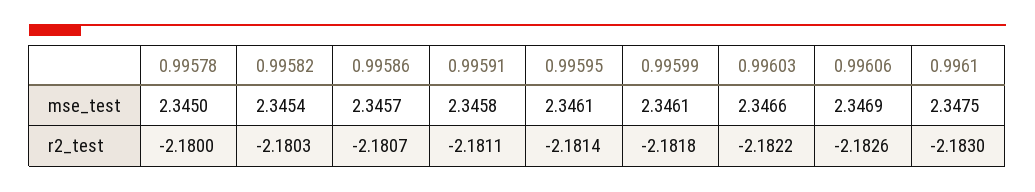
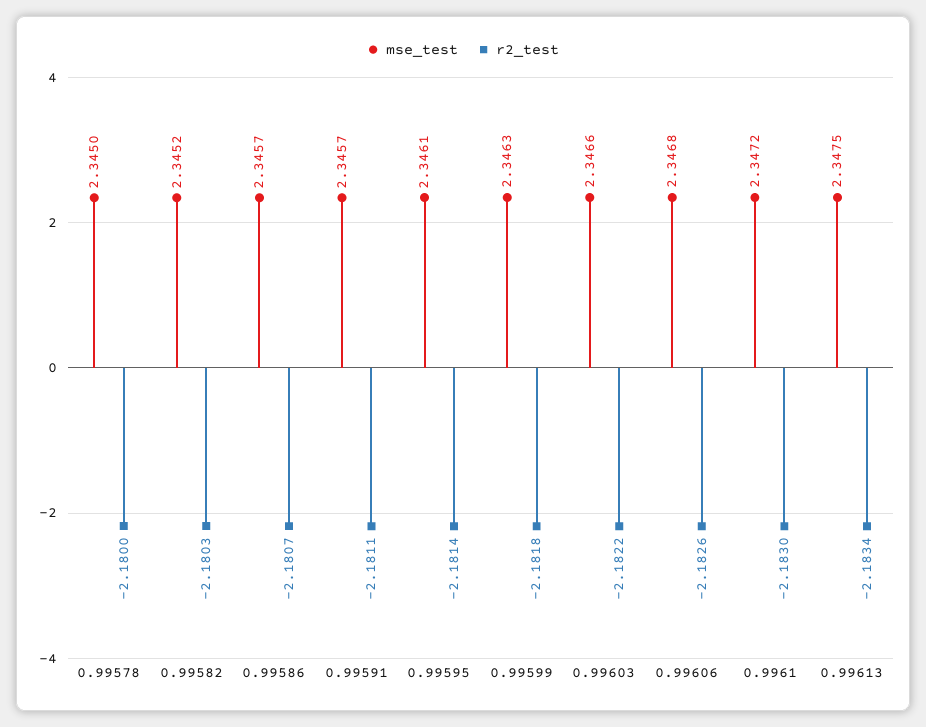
mse_test, 0.99582: 2.3454 -> 2.3452
mse_test, 0.99591: 2.3458 -> 2.3457
mse_test, 0.99599: 2.3461 -> 2.3463
mse_test, 0.99606: 2.3469 -> 2.3468
mse_test, 0.9961: 2.3475 -> 2.3472
mse_test, 0.99613: none -> 2.3475
r2_test, 0.99613: none -> -2.1834

